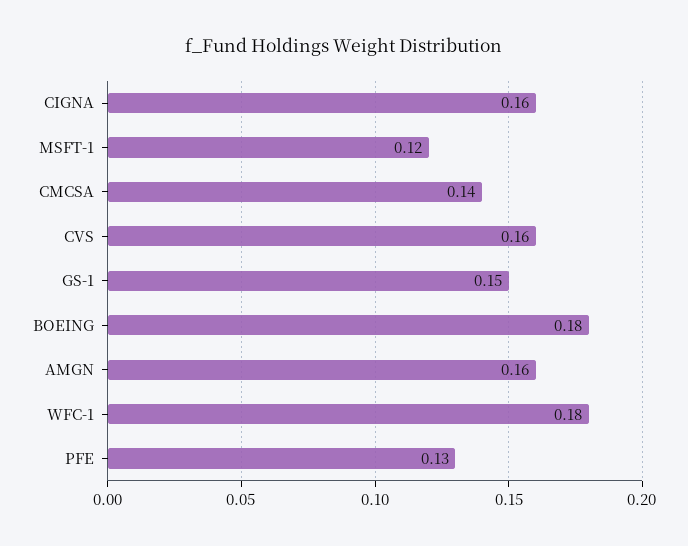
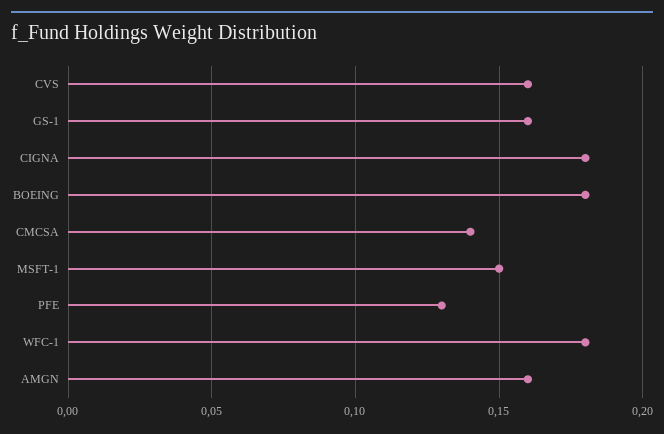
CIGNA: 0.16 -> 0.18
MSFT-1: 0.12 -> 0.15
GS-1: 0.15 -> 0.16

